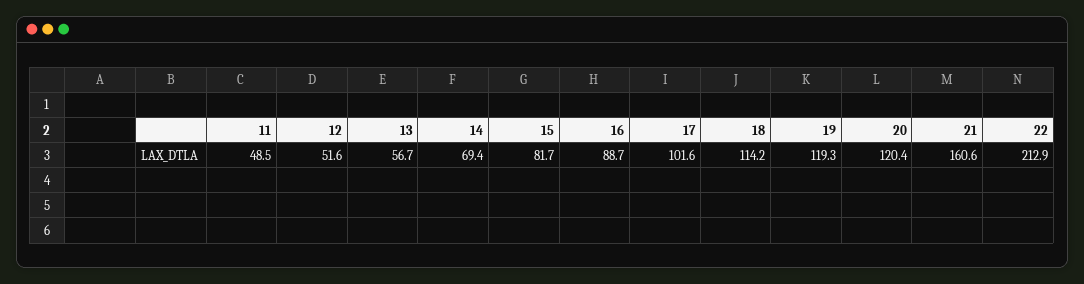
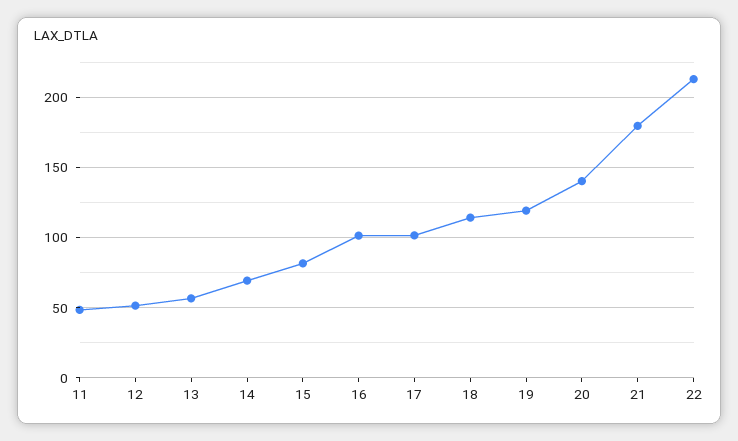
16: 88.7 -> 100
20: 120.4 -> 140
21: 160.6 -> 180

